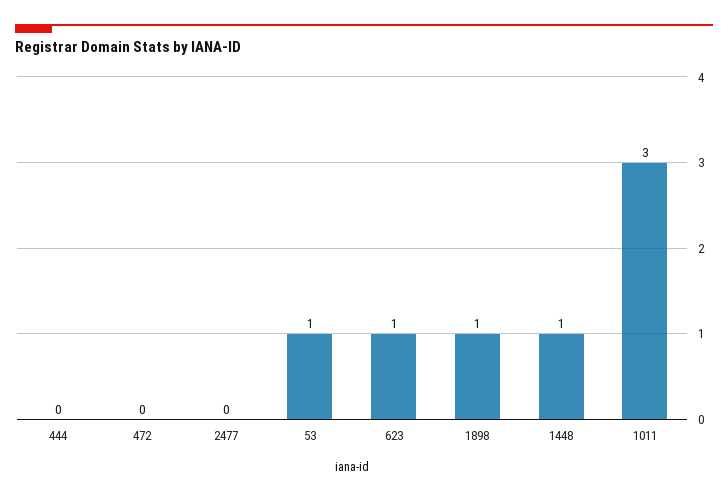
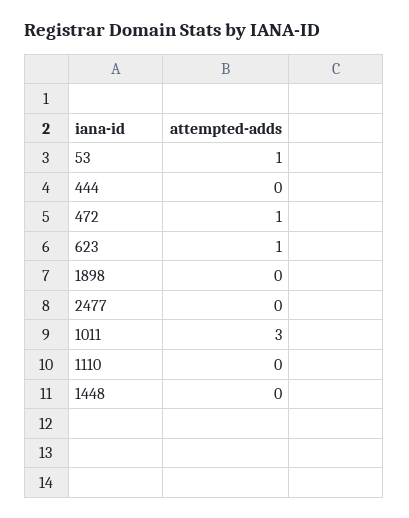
472: 0 -> 1
1898: 1 -> 0
1448: 1 -> 0
1110: none -> 0

